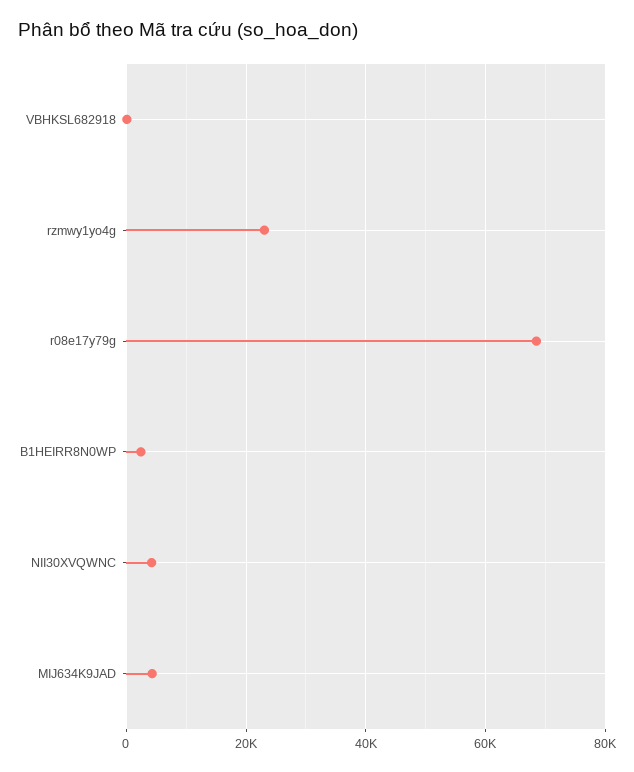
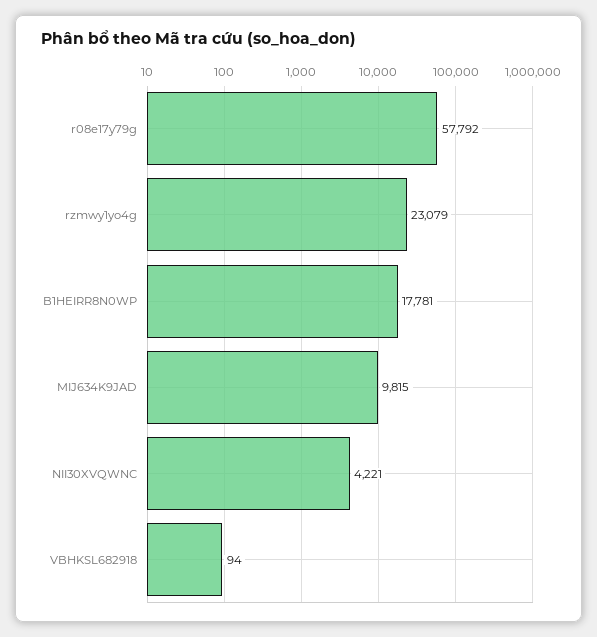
r08e17y79g: 68000 -> 57792
B1HEIRR8N0WP: 2000 -> 17781
MIJ634K9JAD: 4000 -> 9815

